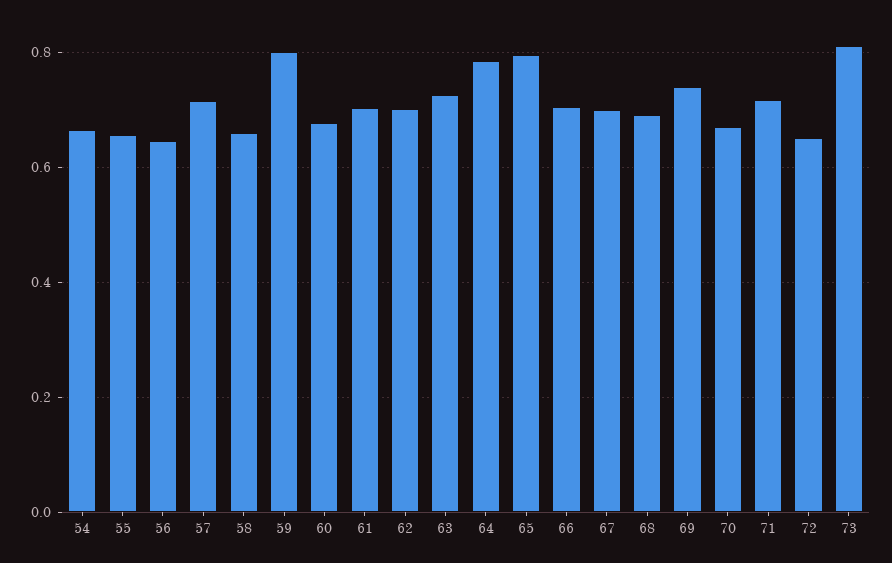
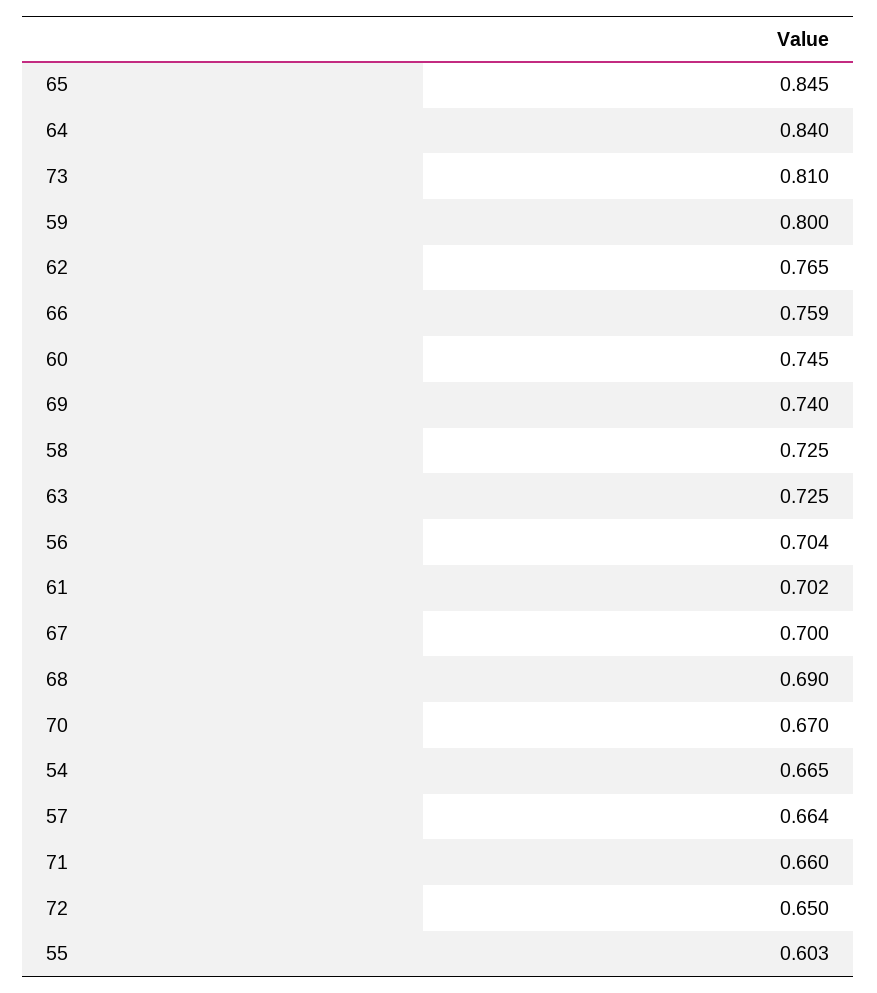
55: 0.66 -> 0.603
56: 0.64 -> 0.704
57: 0.72 -> 0.664
58: 0.66 -> 0.725
60: 0.68 -> 0.745
62: 0.7 -> 0.765
64: 0.78 -> 0.84
65: 0.8 -> 0.845
66: 0.7 -> 0.759
71: 0.72 -> 0.66

